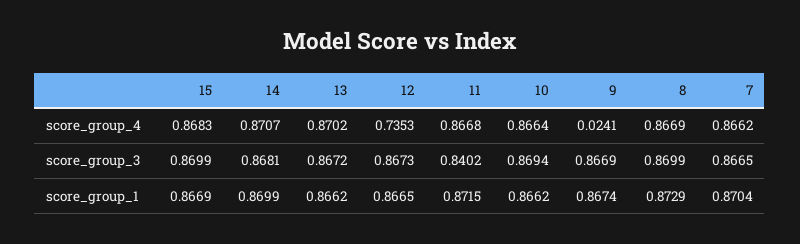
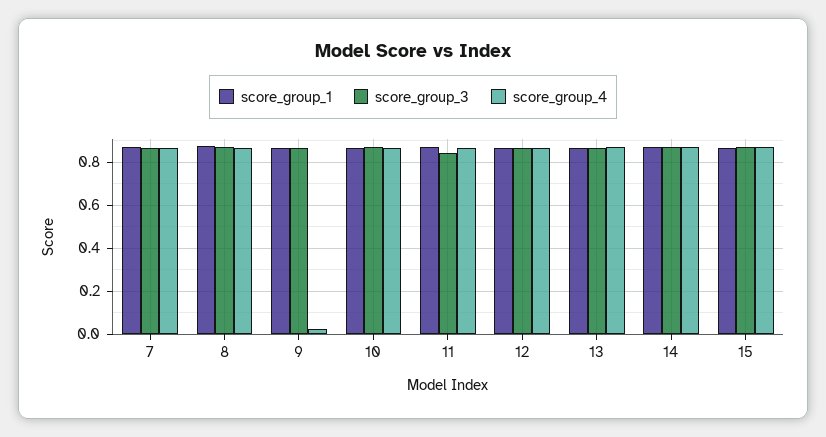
score_group_4, 12: 0.7353 -> 0.85

